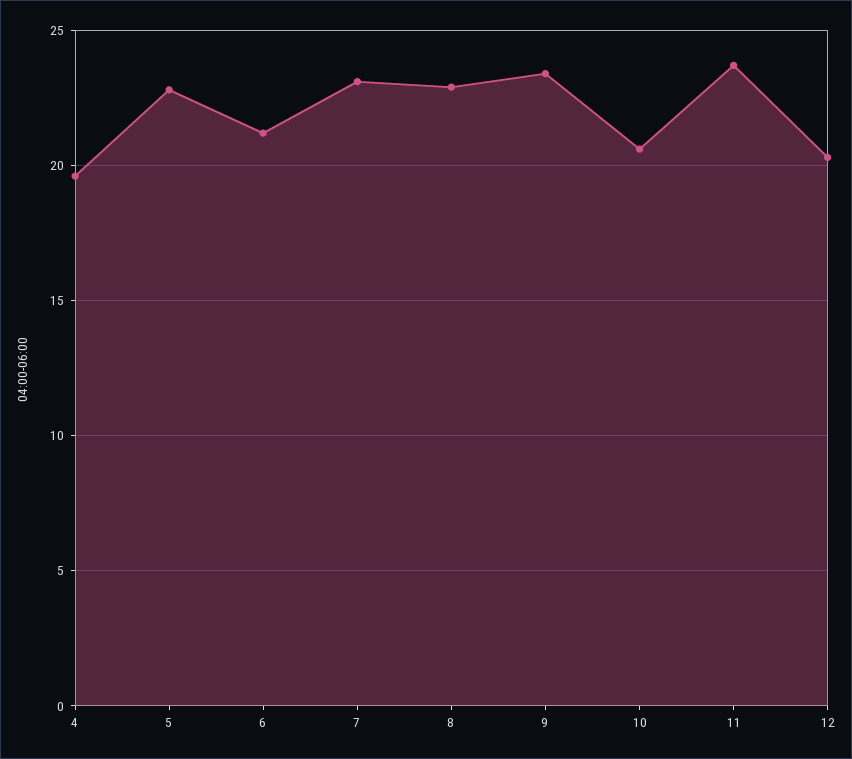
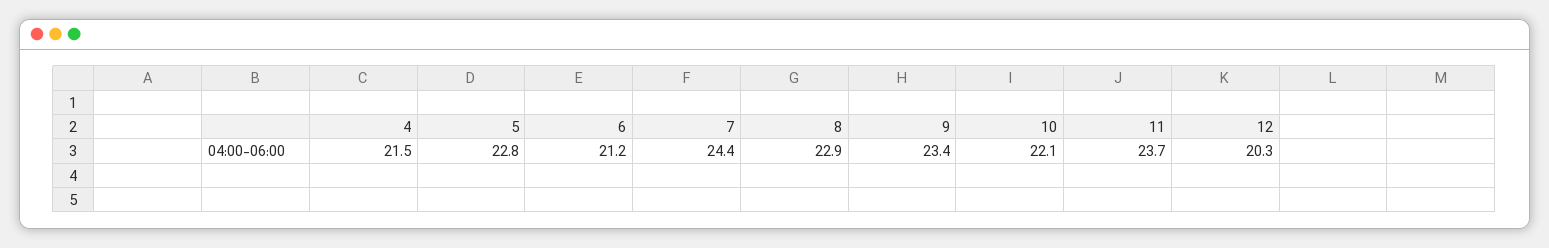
4: 19.5 -> 21.5
7: 23 -> 24.4
10: 20.5 -> 22.1

